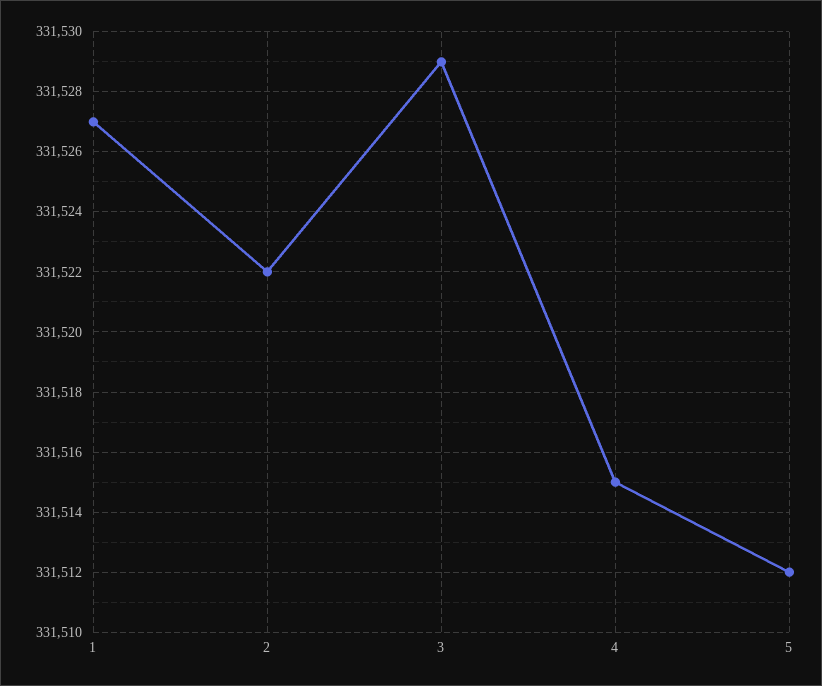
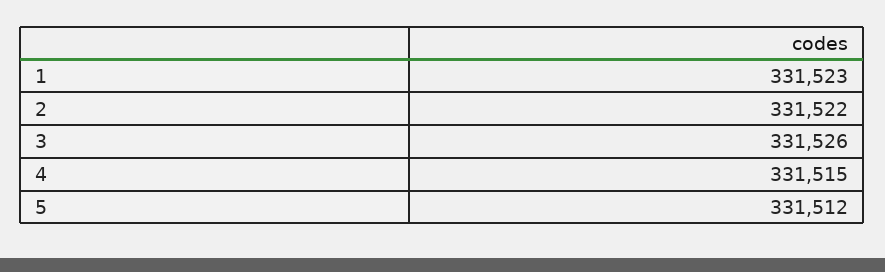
1: 331527 -> 331523
3: 331529 -> 331526

